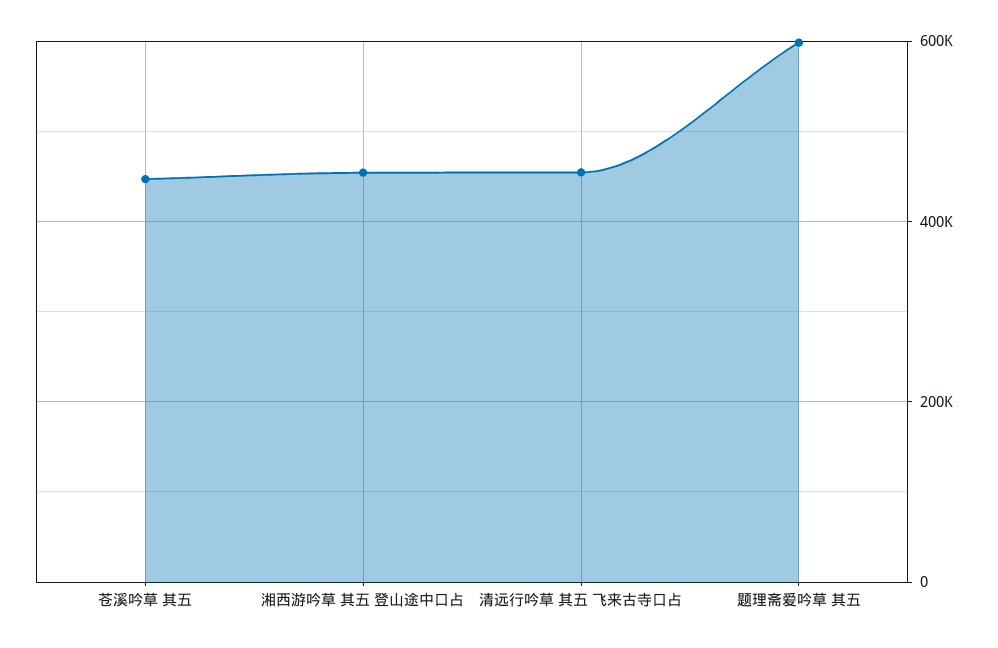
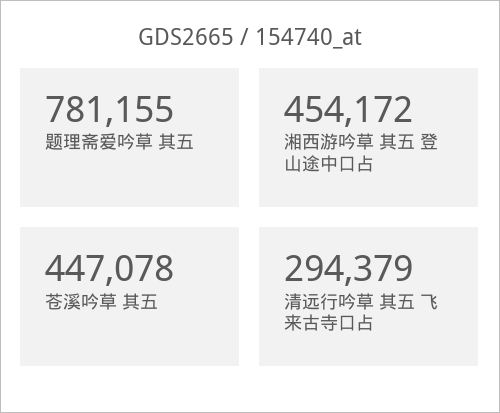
清远行吟草 其五 飞来古寺口占: 460000 -> 294379
题理斋爱吟草 其五: 600000 -> 781155

